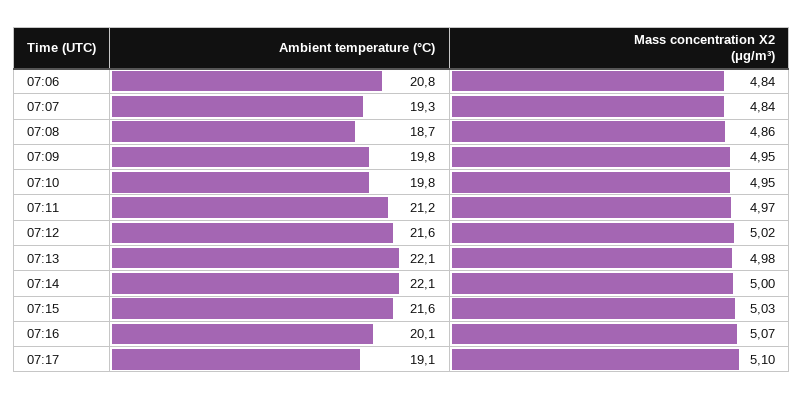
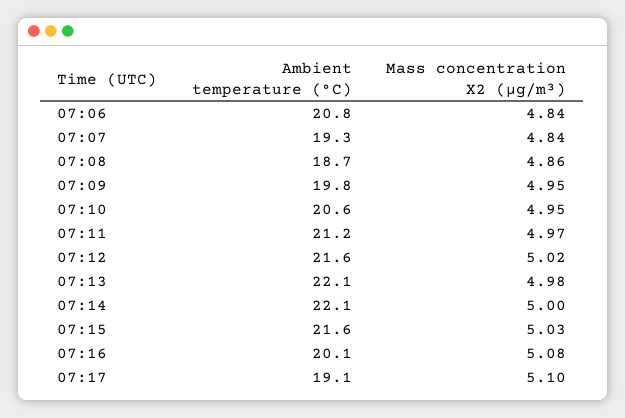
Ambient temperature (°C), 07:10: 19.8 -> 20.6
Mass concentration X2 (μg/m³), 07:16: 5.07 -> 5.08

